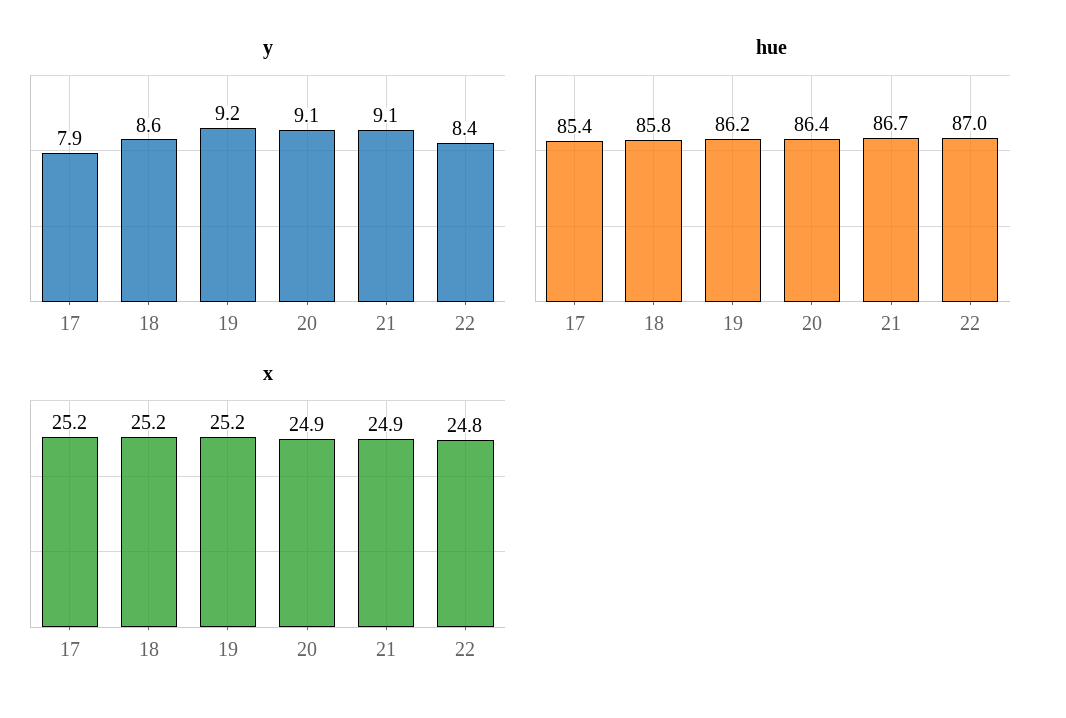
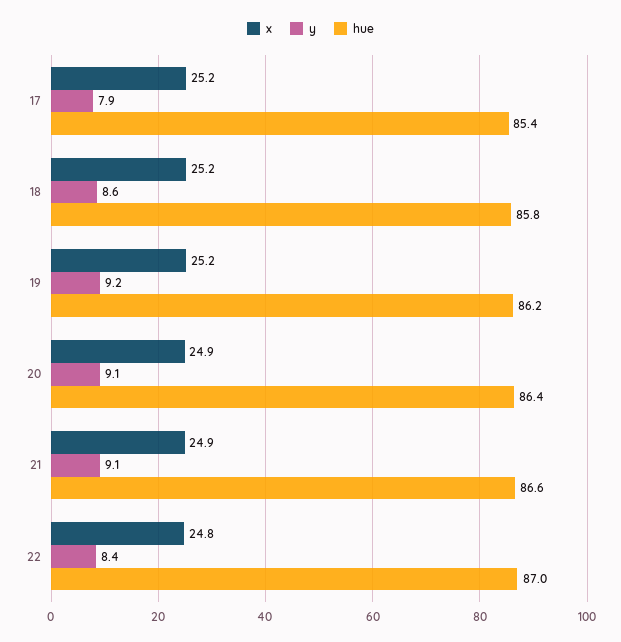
hue, 21: 86.7 -> 86.6

